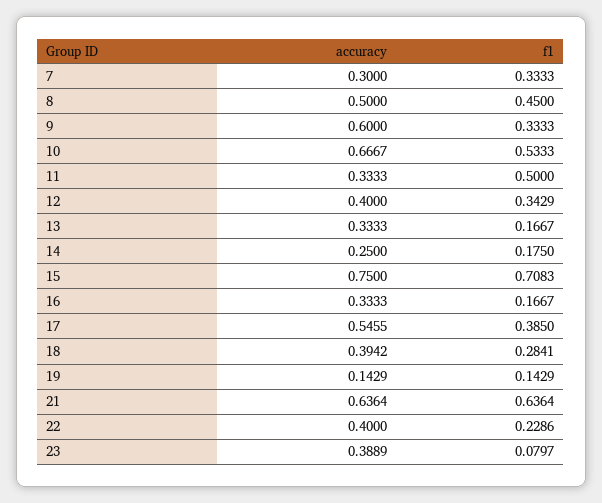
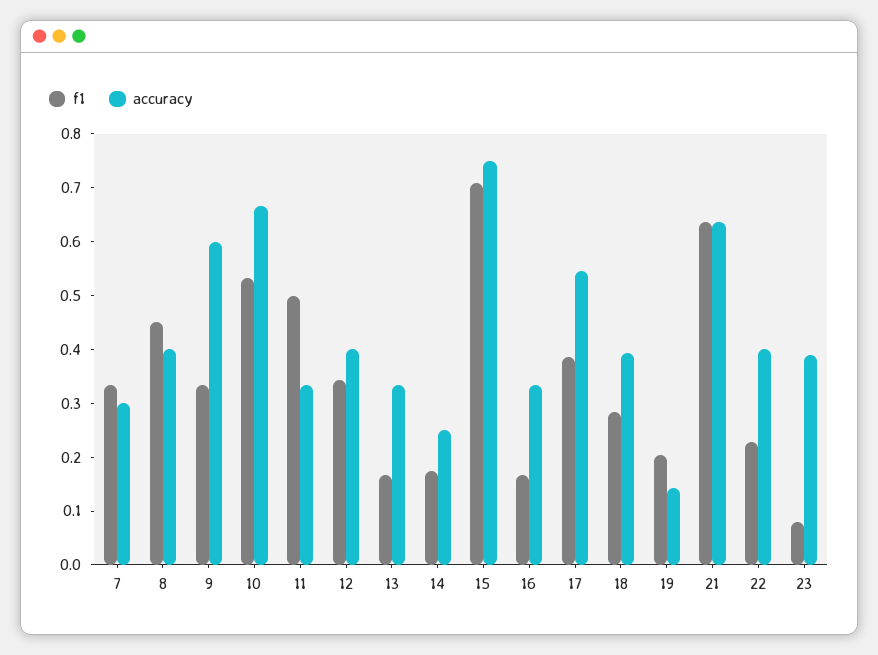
accuracy, 8: 0.5 -> 0.4
f1, 19: 0.1429 -> 0.2

